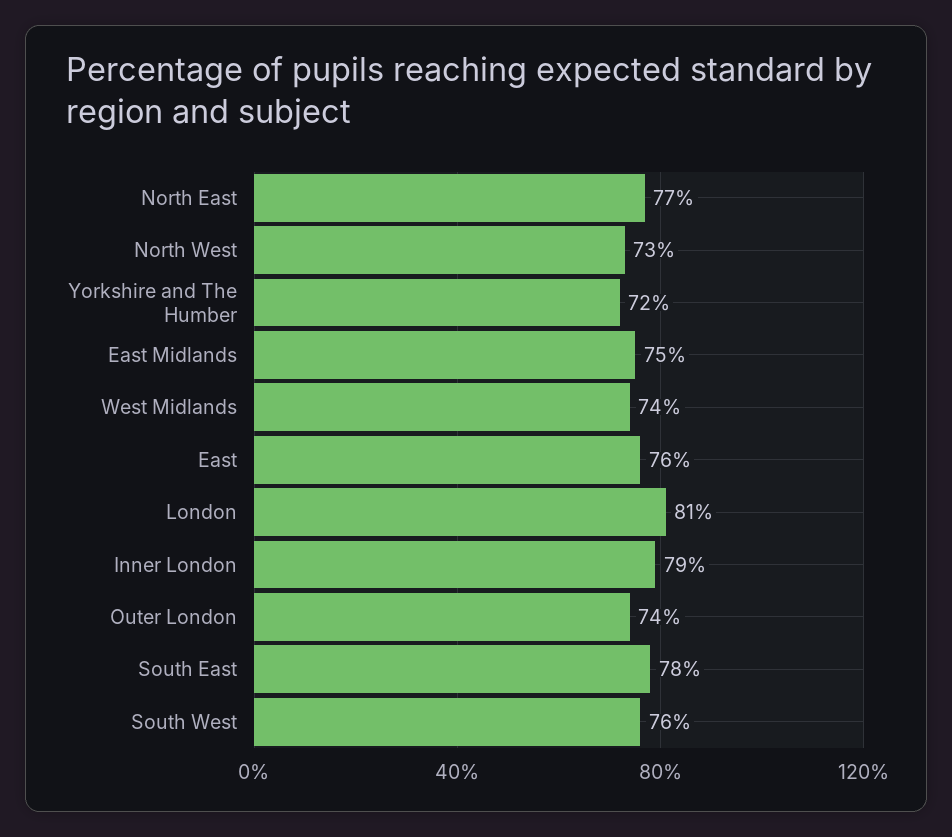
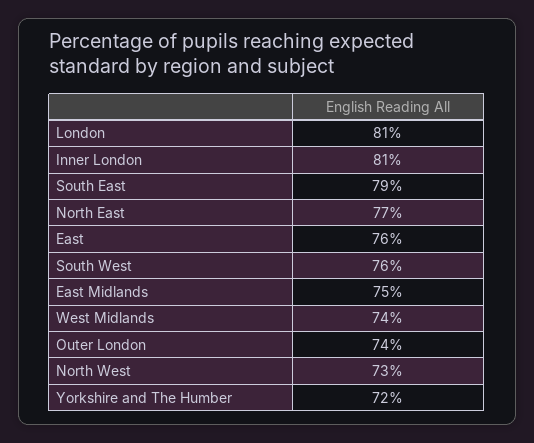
Inner London: 79 -> 81
South East: 78 -> 79

